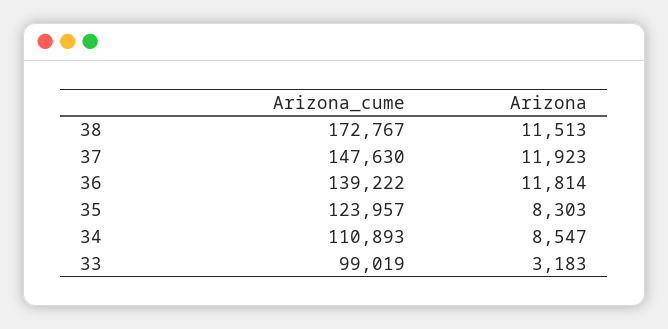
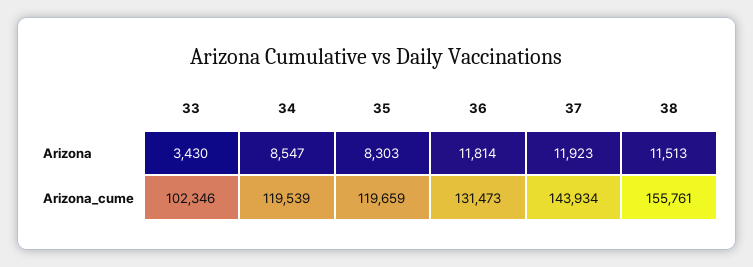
Arizona_cume, 38: 172767 -> 155761
Arizona_cume, 37: 147630 -> 143934
Arizona_cume, 36: 139222 -> 131473
Arizona_cume, 35: 123957 -> 119659
Arizona_cume, 34: 110893 -> 119539
Arizona_cume, 33: 99019 -> 102346
Arizona, 33: 3183 -> 3430

